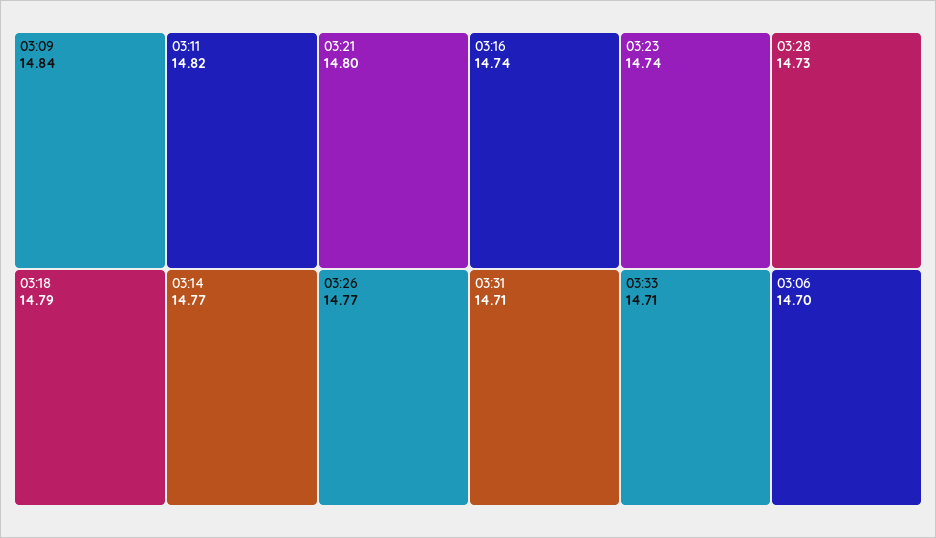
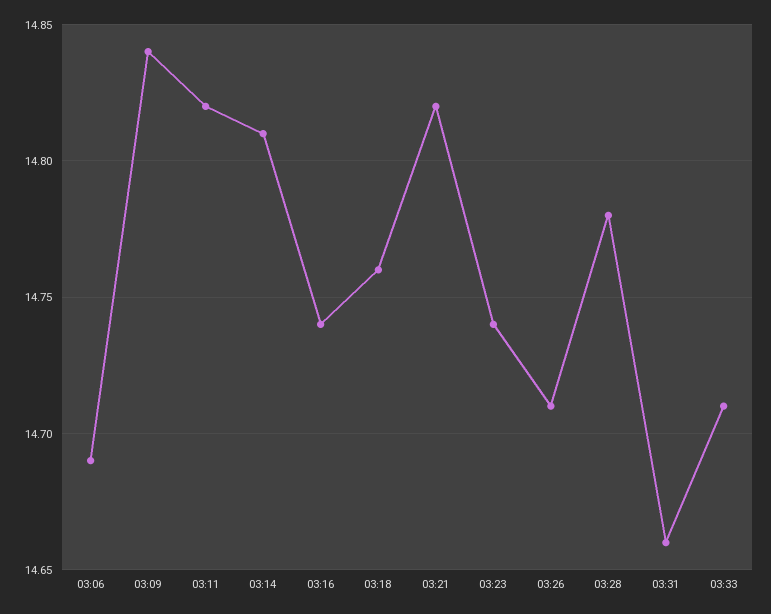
03:21: 14.8 -> 14.82
03:18: 14.79 -> 14.76
03:14: 14.77 -> 14.81
03:26: 14.77 -> 14.71
03:28: 14.73 -> 14.78
03:31: 14.71 -> 14.66
03:06: 14.7 -> 14.69

